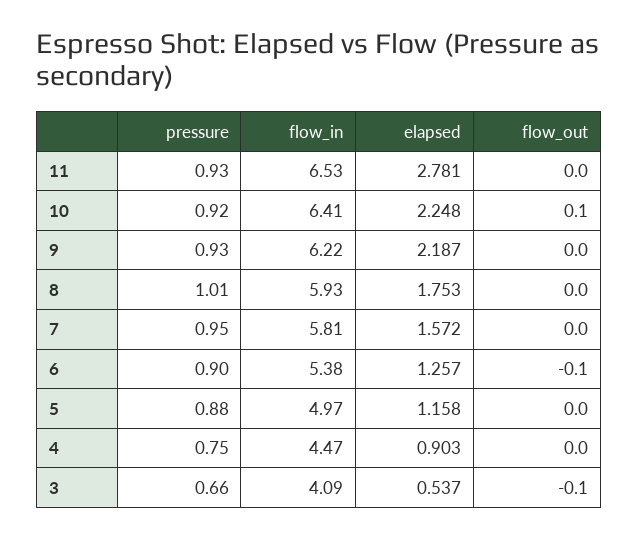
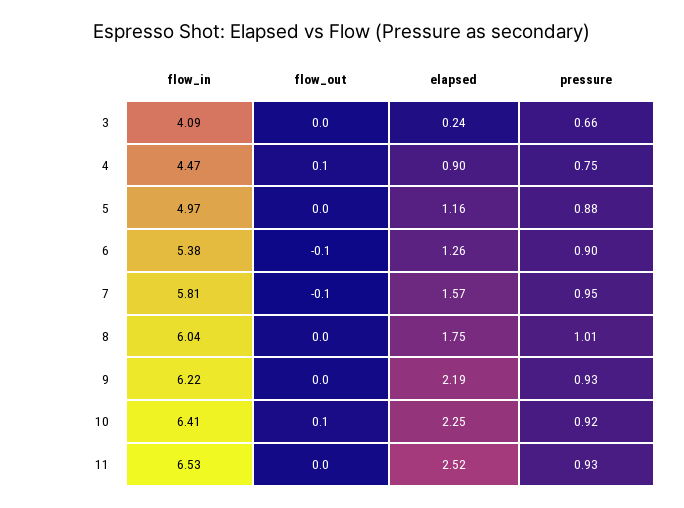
elapsed, 11: 2.781 -> 2.52
flow_in, 8: 5.93 -> 6.04
flow_out, 7: 0 -> -0.1
flow_out, 4: 0 -> 0.1
elapsed, 3: 0.537 -> 0.24
flow_out, 3: -0.1 -> 0

